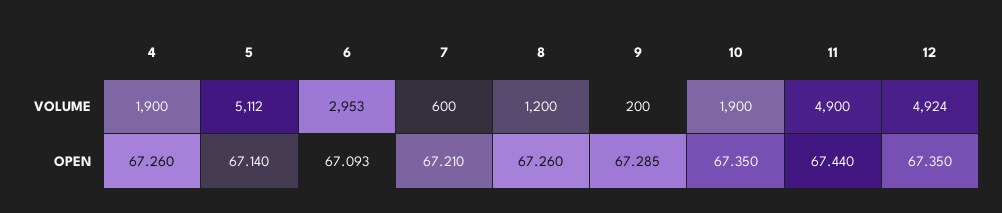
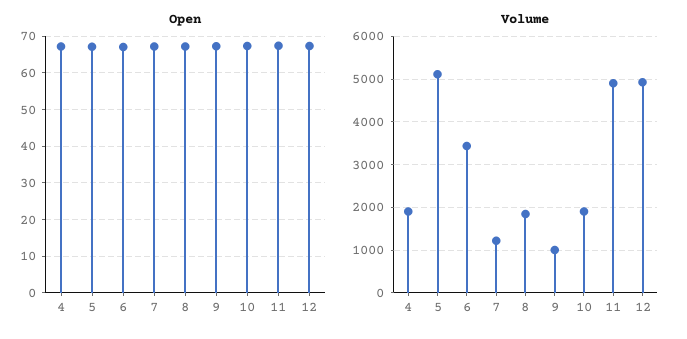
VOLUME, 6: 2953 -> 3400
VOLUME, 7: 600 -> 1200
VOLUME, 8: 1200 -> 1800
VOLUME, 9: 200 -> 1000

